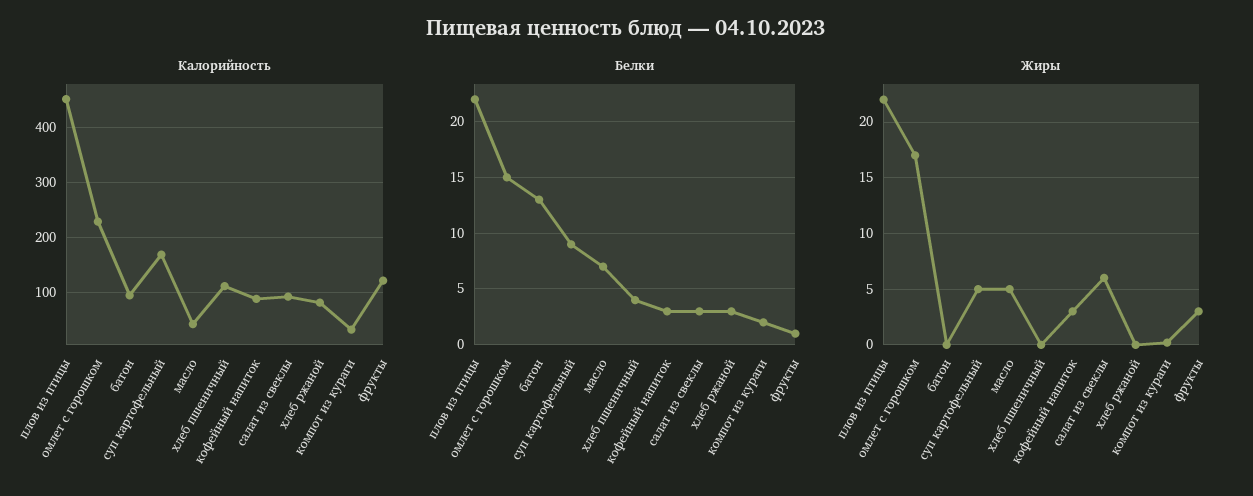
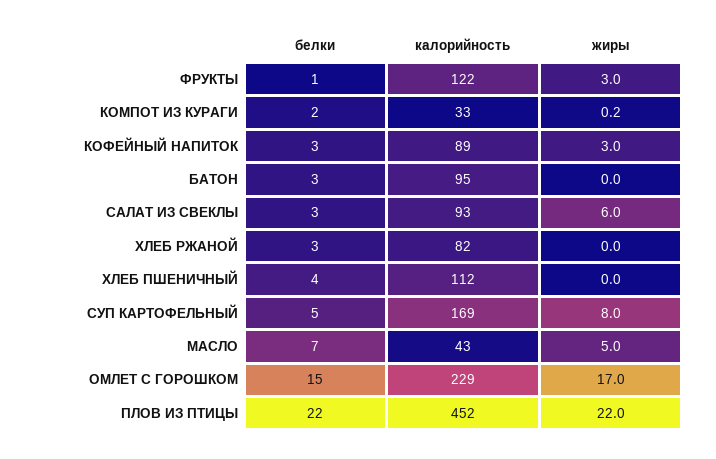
Белки, батон: 13 -> 3
Белки, суп картофельный: 9 -> 5
Жиры, суп картофельный: 5 -> 8

